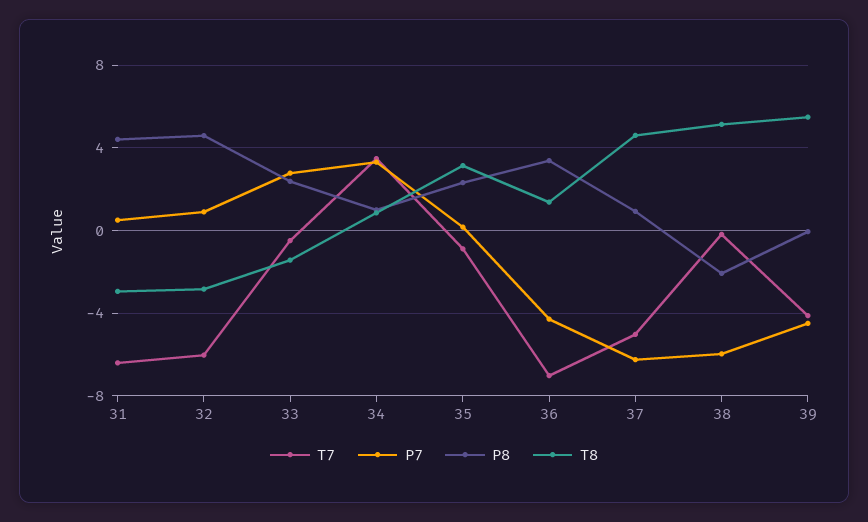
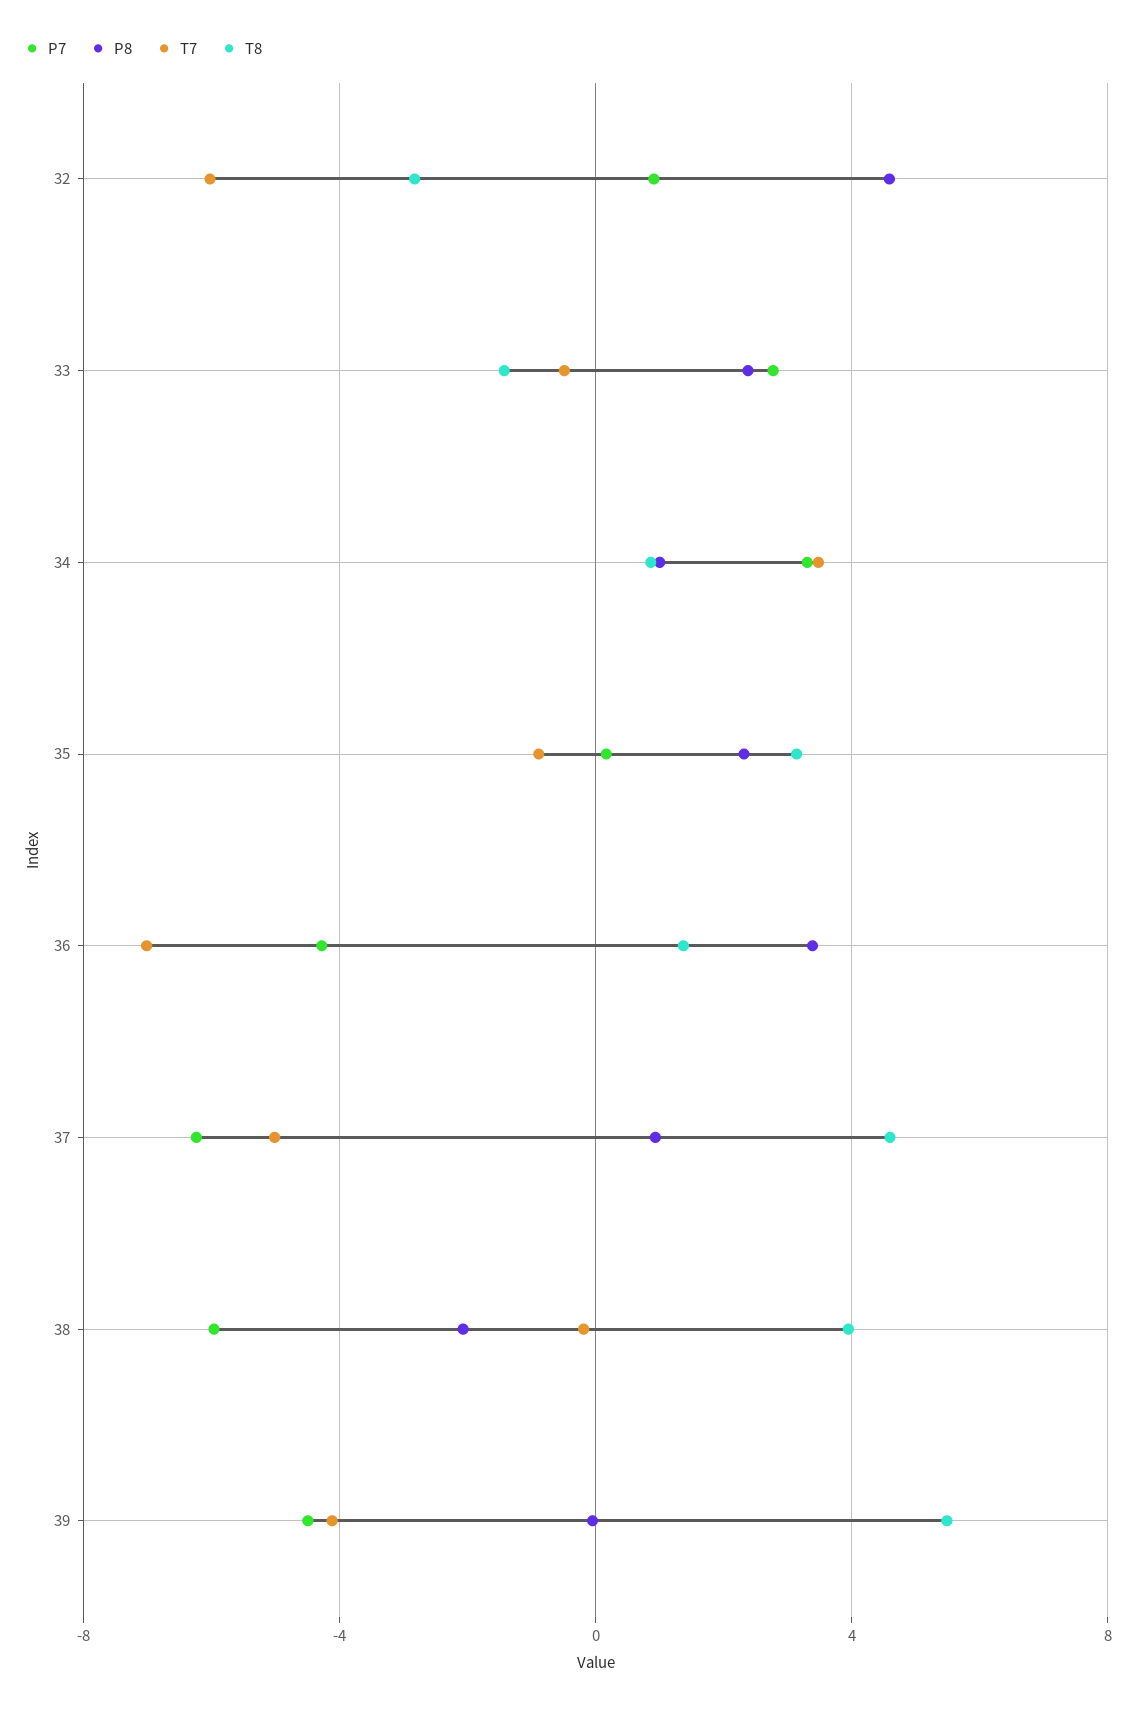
T7, 31: -6.5 -> none
P7, 31: 0.5 -> none
P8, 31: 4.5 -> none
T8, 31: -3 -> none
T8, 38: 5 -> 4

